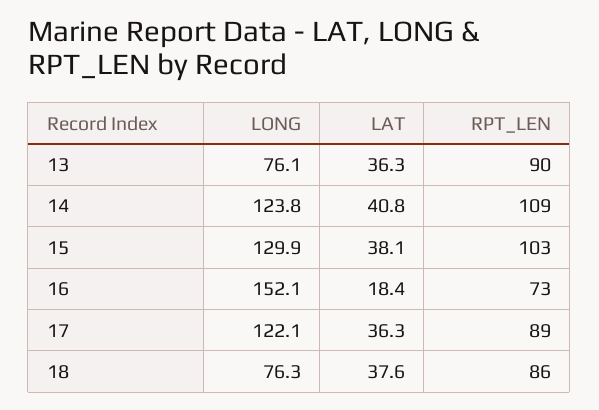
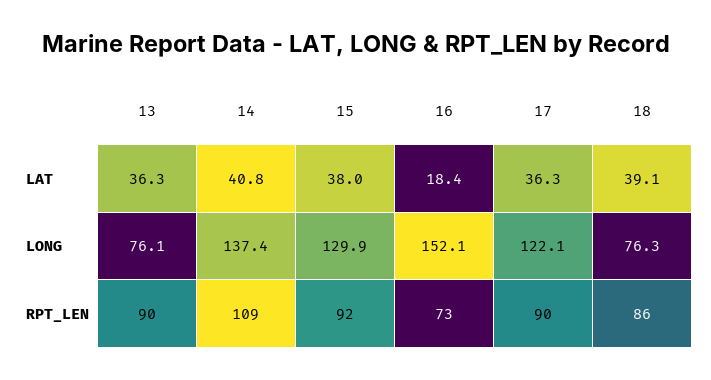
LONG, 14: 123.8 -> 137.4
LAT, 15: 38.1 -> 38
RPT_LEN, 15: 103 -> 92
RPT_LEN, 17: 89 -> 90
LAT, 18: 37.6 -> 39.1

